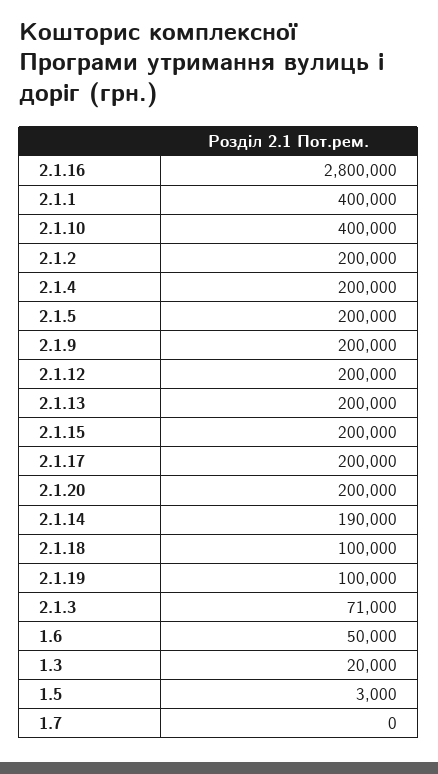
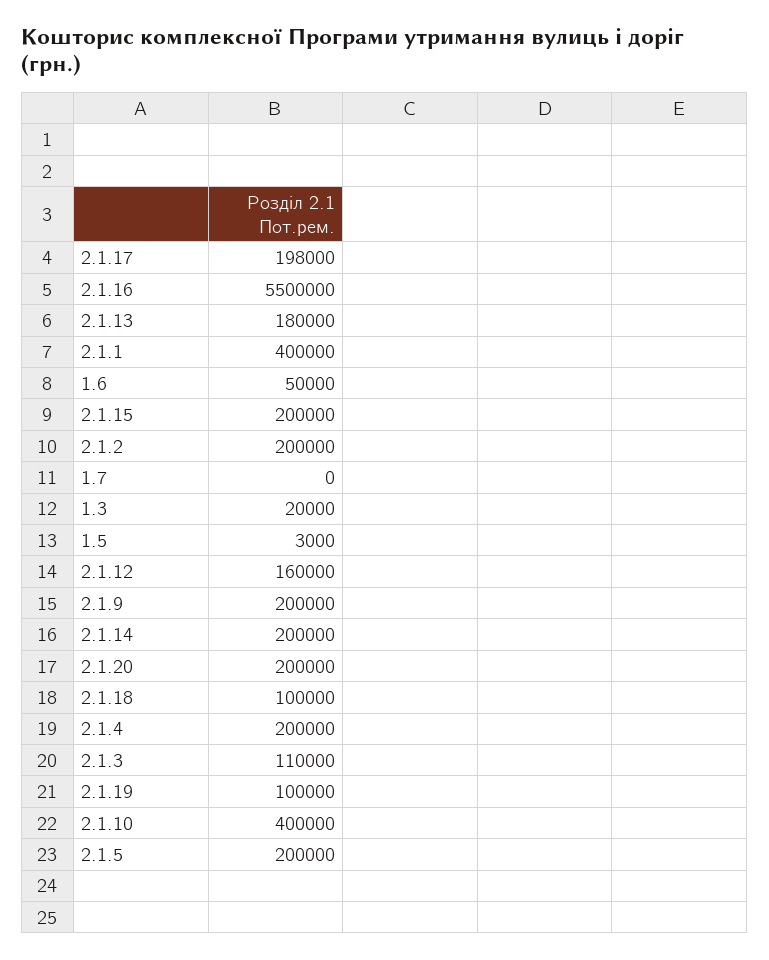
2.1.16: 2800000 -> 5500000
2.1.12: 200000 -> 160000
2.1.13: 200000 -> 180000
2.1.17: 200000 -> 198000
2.1.14: 190000 -> 200000
2.1.3: 71000 -> 110000

